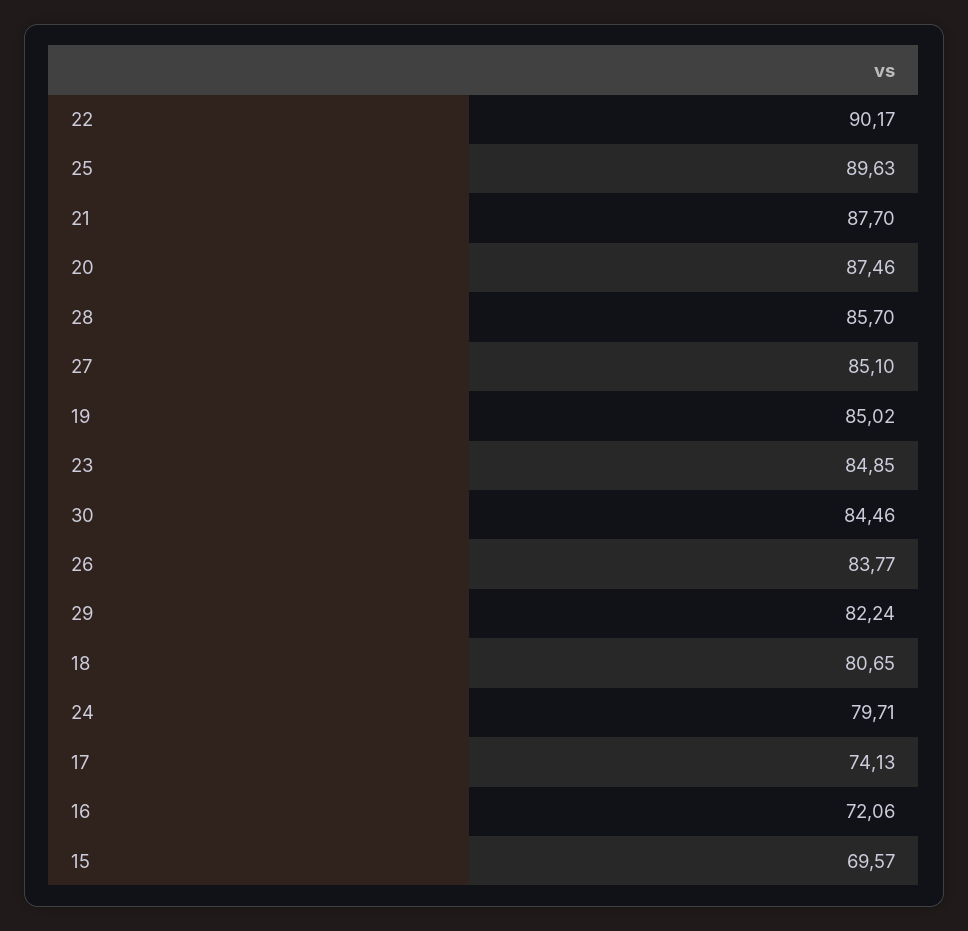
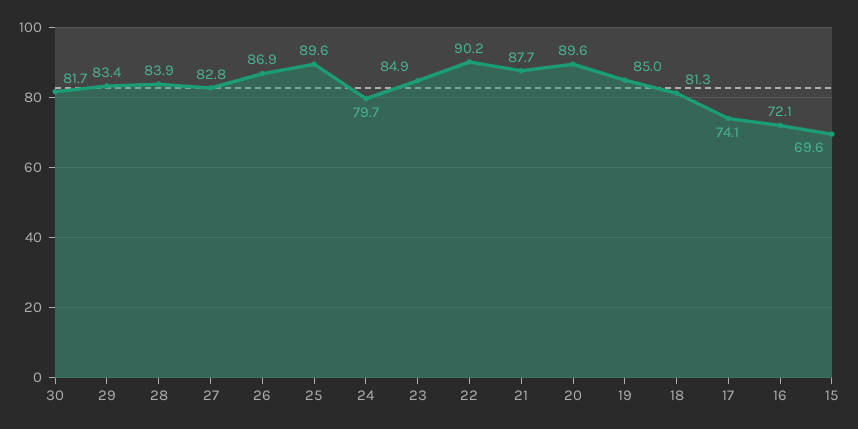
20: 87.46 -> 89.6
28: 85.7 -> 83.9
27: 85.1 -> 82.8
30: 84.46 -> 81.7
26: 83.77 -> 86.9
29: 82.24 -> 83.4
18: 80.65 -> 81.3

